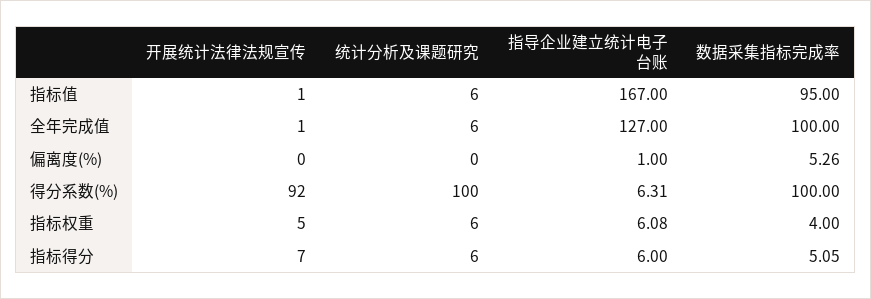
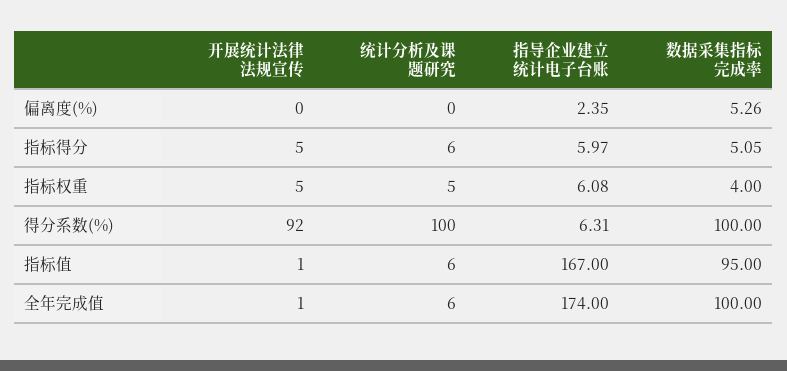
指导企业建立统计电子台账, 全年完成值: 127 -> 174
指导企业建立统计电子台账, 偏离度(%): 1 -> 2.35
统计分析及课题研究, 指标权重: 6 -> 5
开展统计法律法规宣传, 指标得分: 7 -> 5
指导企业建立统计电子台账, 指标得分: 6 -> 5.97

